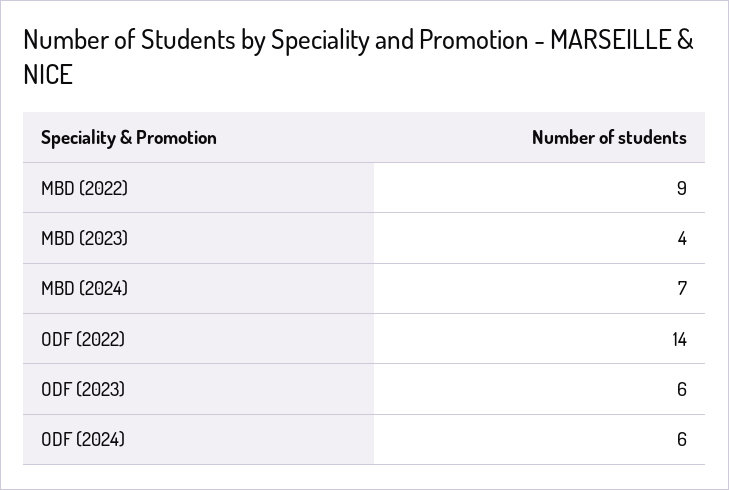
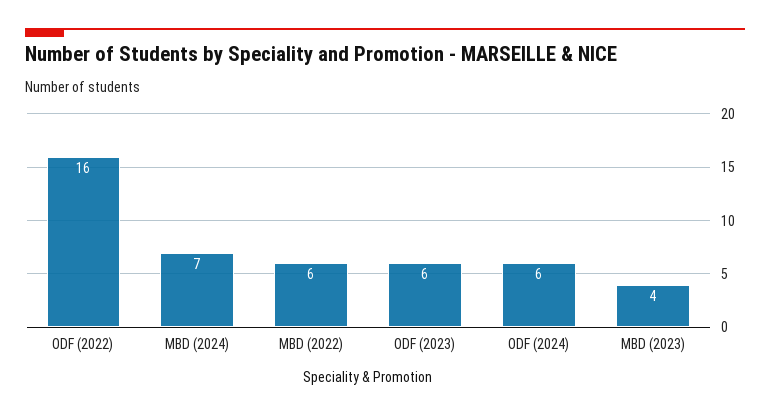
MBD (2022): 9 -> 6
ODF (2022): 14 -> 16

